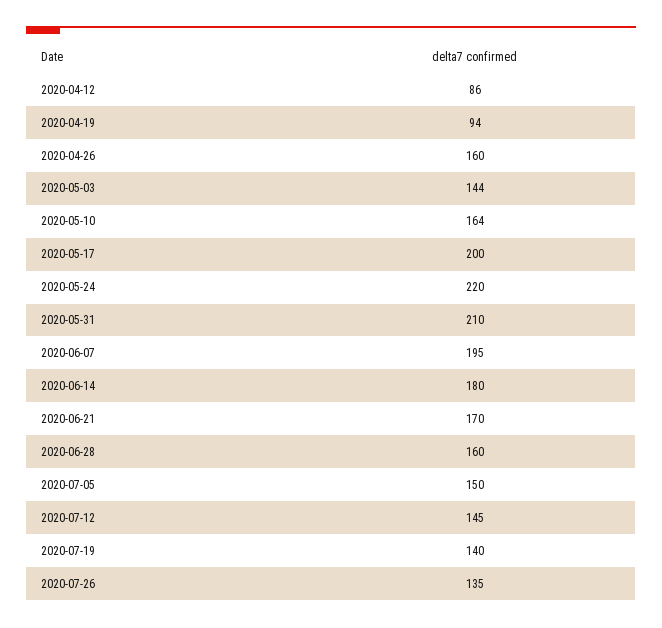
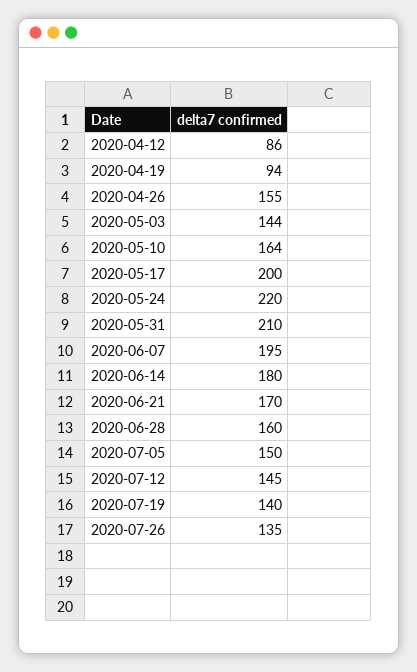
2020-04-26: 160 -> 155

